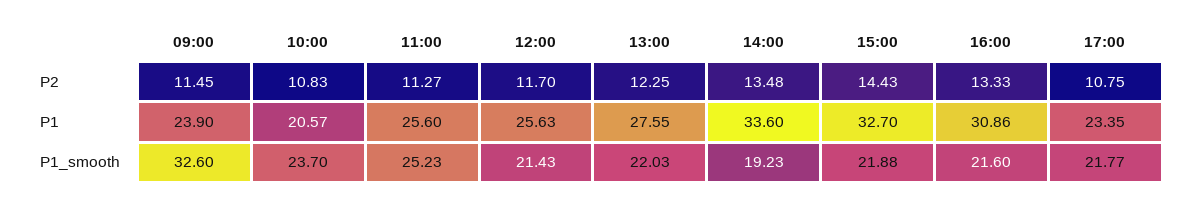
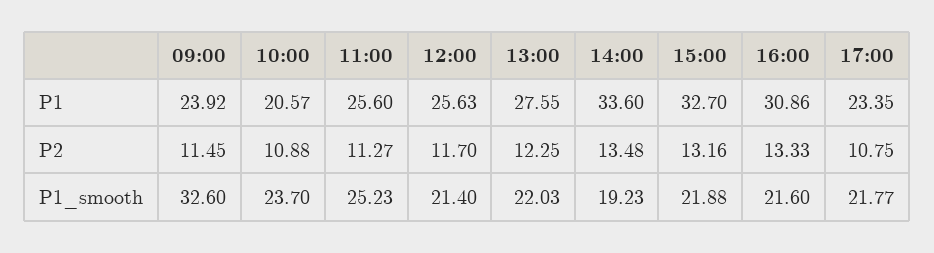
10:00, P2: 10.83 -> 10.88
15:00, P2: 14.43 -> 13.16
09:00, P1: 23.9 -> 23.92
12:00, P1_smooth: 21.43 -> 21.4

